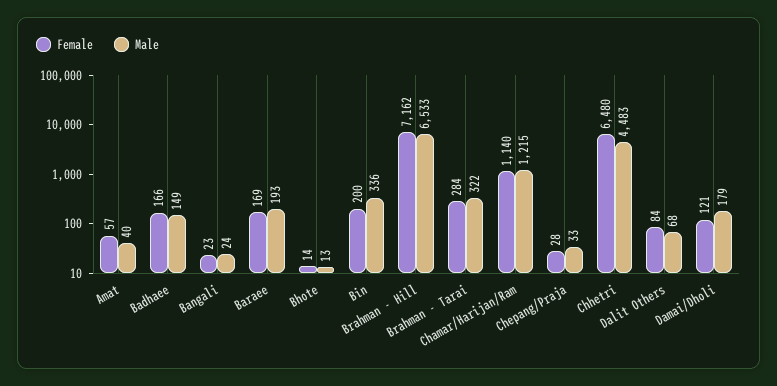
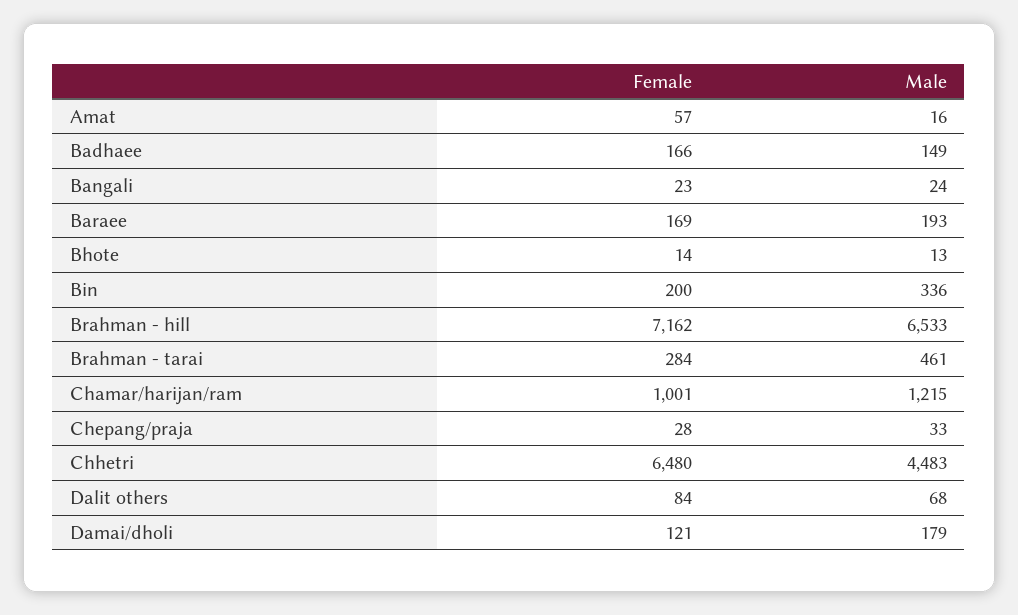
Male, Amat: 40 -> 16
Male, Brahman - Tarai: 322 -> 461
Female, Chamar/Harijan/Ram: 1140 -> 1001

